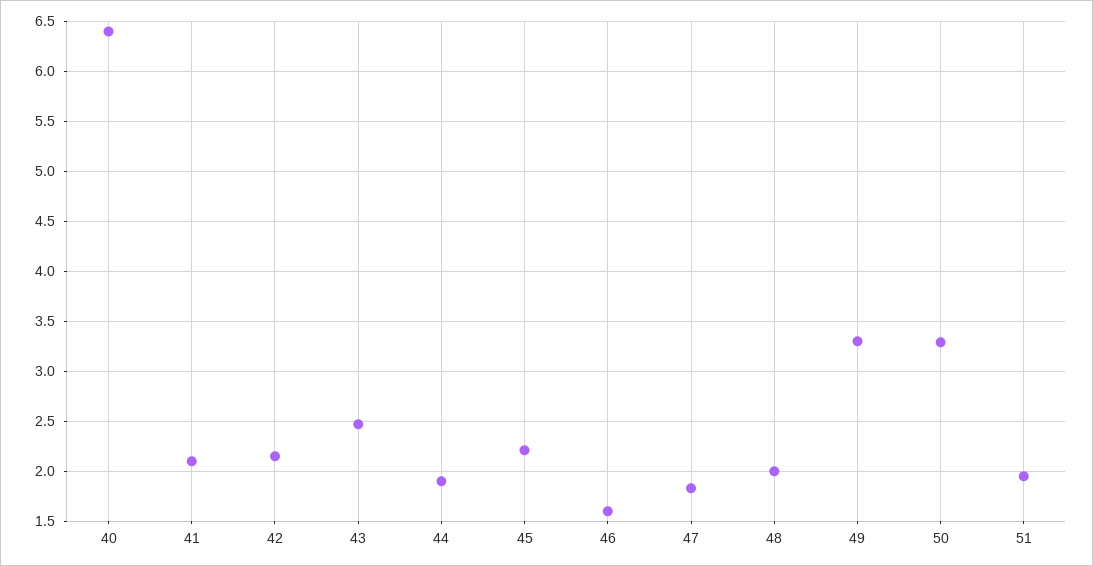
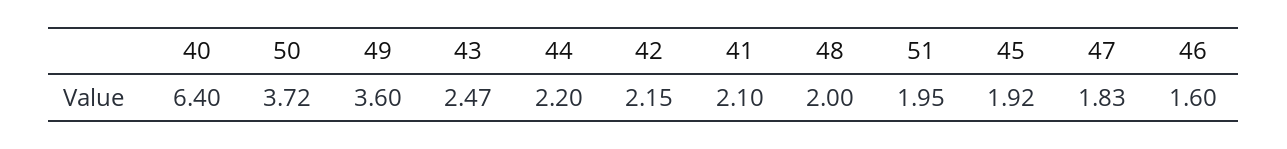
44: 1.9 -> 2.2
45: 2.2 -> 1.92
49: 3.3 -> 3.6
50: 3.3 -> 3.72

